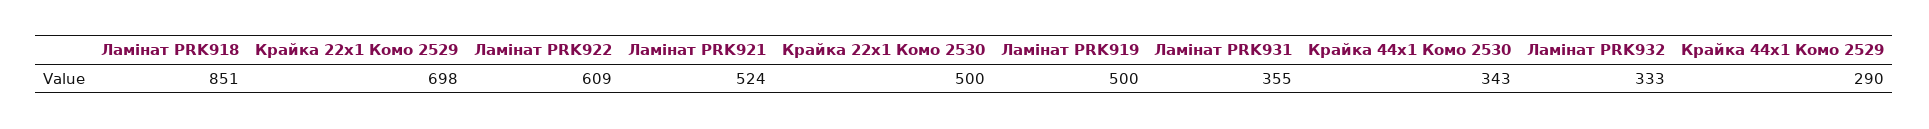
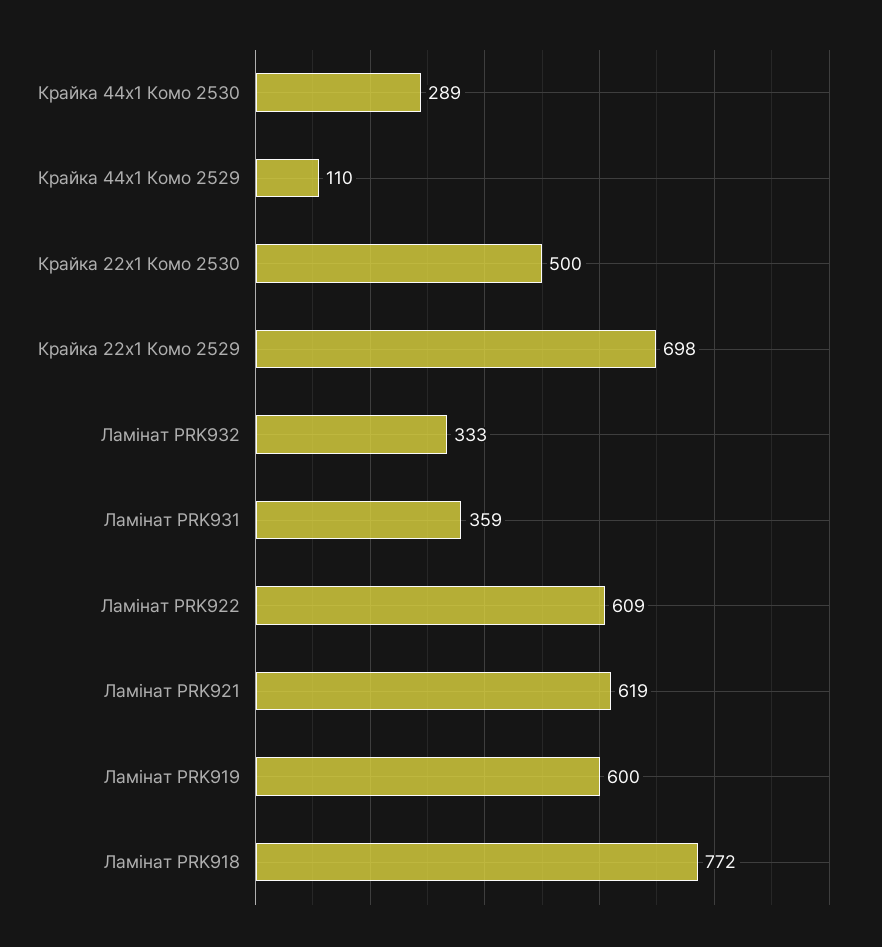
Ламінат PRK918: 851 -> 772
Ламінат PRK921: 524 -> 619
Ламінат PRK919: 500 -> 600
Ламінат PRK931: 355 -> 359
Крайка 44x1 Комо 2530: 343 -> 289
Крайка 44x1 Комо 2529: 290 -> 110

